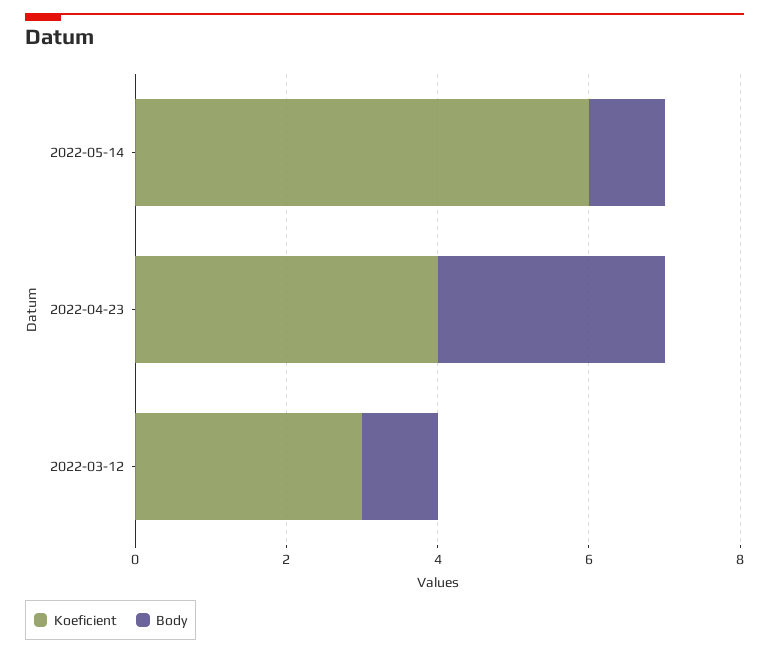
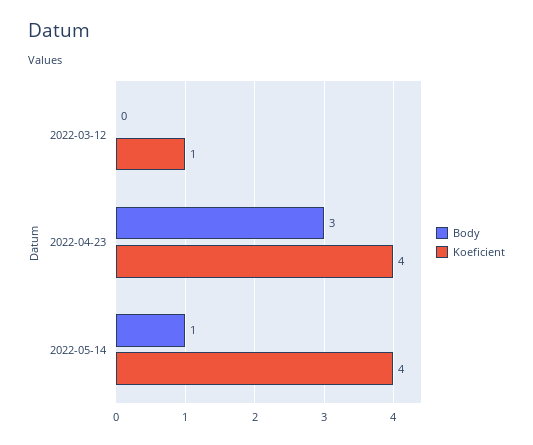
Koeficient, 2022-05-14: 6 -> 4
Koeficient, 2022-03-12: 3 -> 1
Body, 2022-03-12: 1 -> 0

